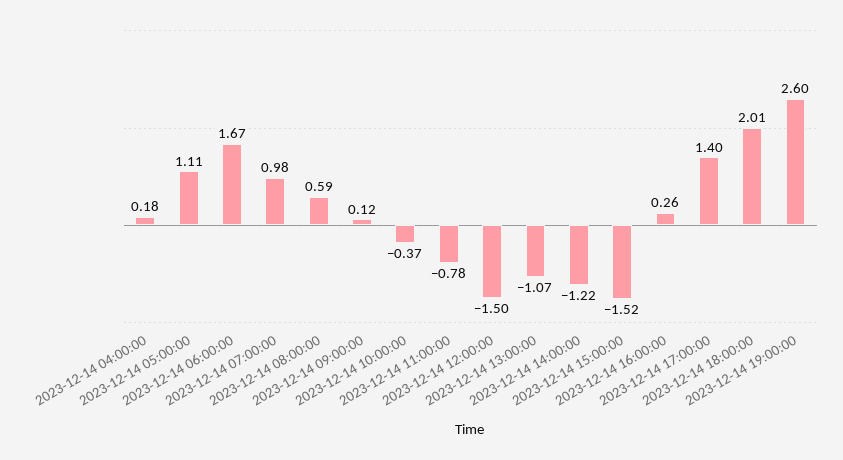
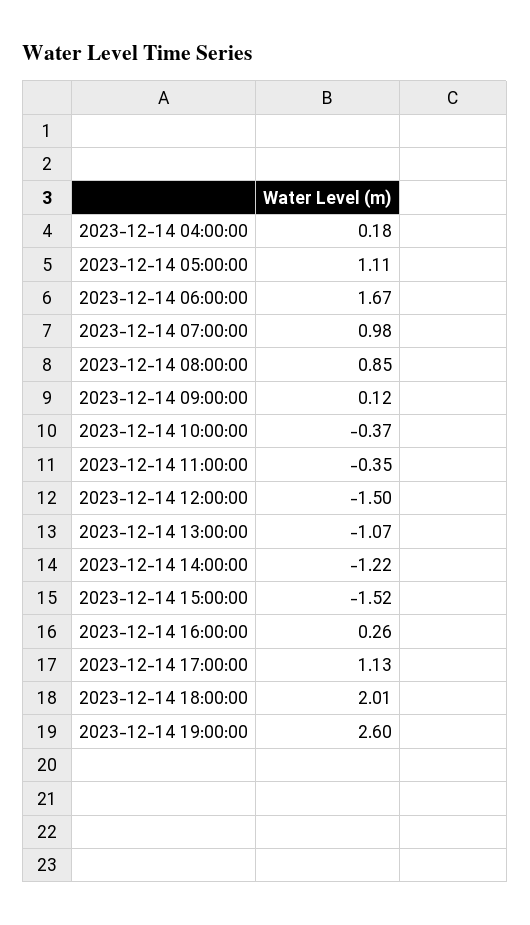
2023-12-14 08:00:00: 0.59 -> 0.85
2023-12-14 11:00:00: -0.78 -> -0.35
2023-12-14 17:00:00: 1.4 -> 1.13

